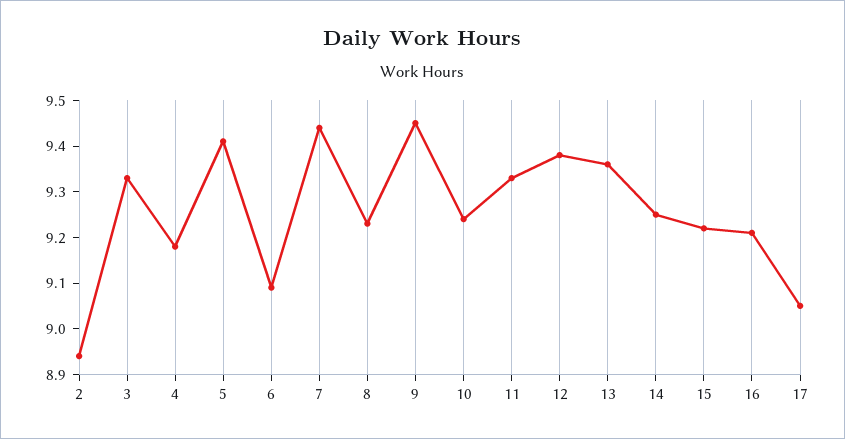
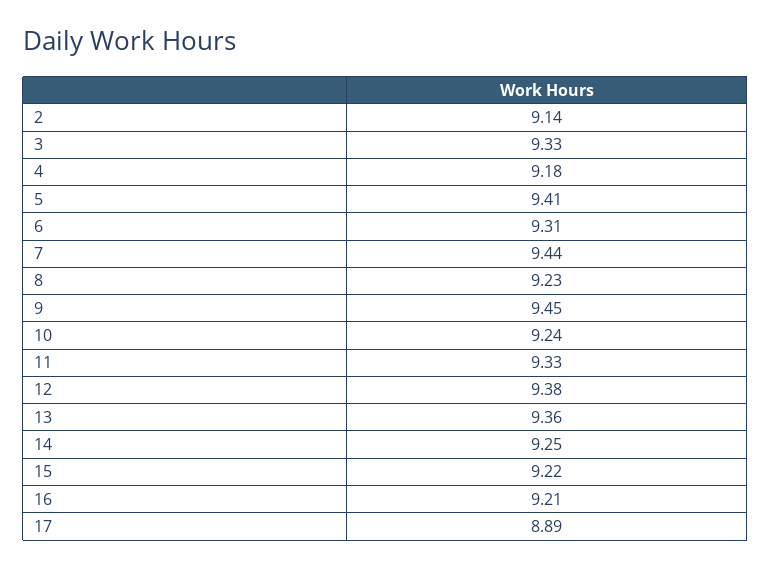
2: 8.95 -> 9.14
6: 9.1 -> 9.31
17: 9.05 -> 8.89

